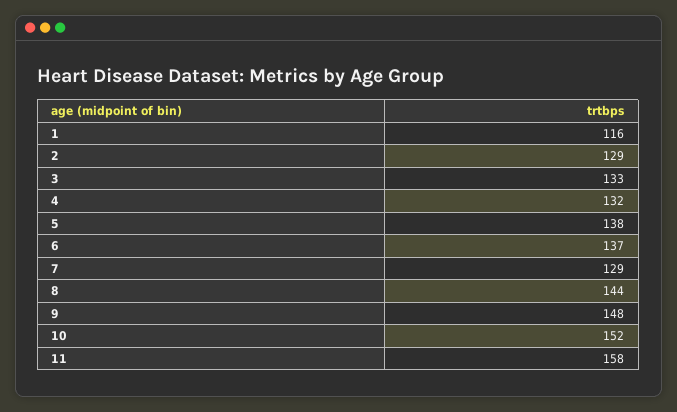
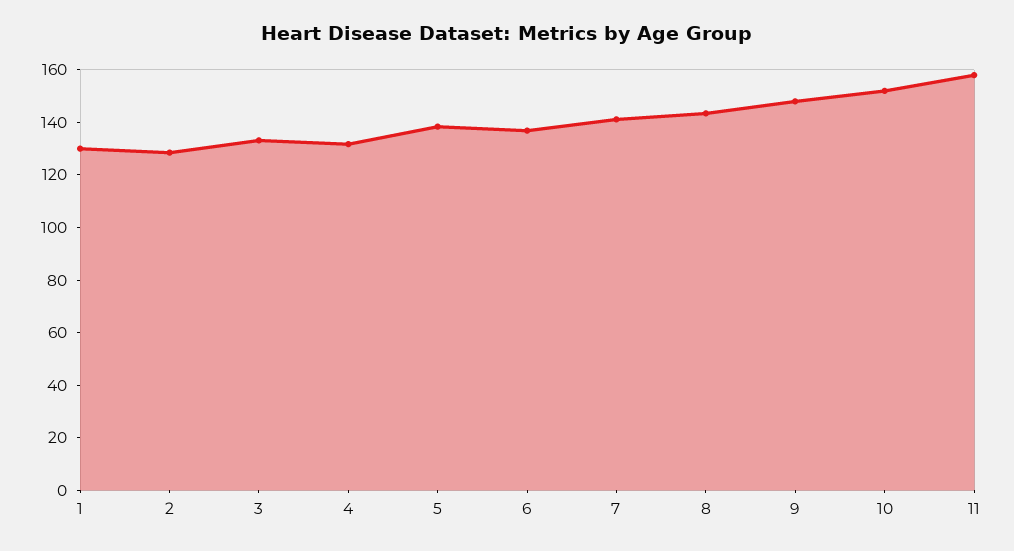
1: 116 -> 130
7: 129 -> 140

